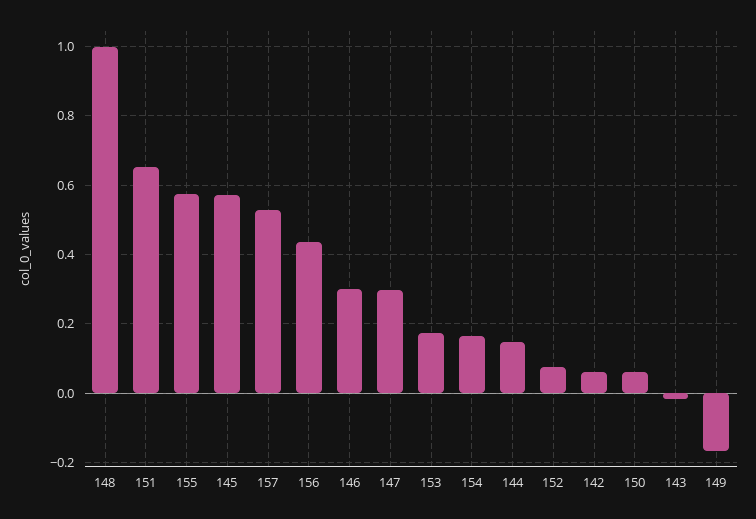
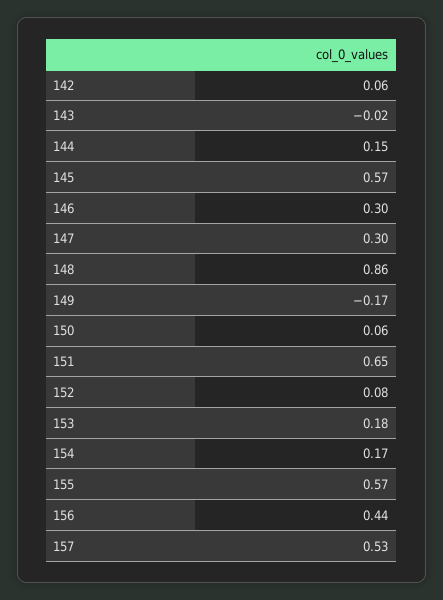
148: 1 -> 0.86

